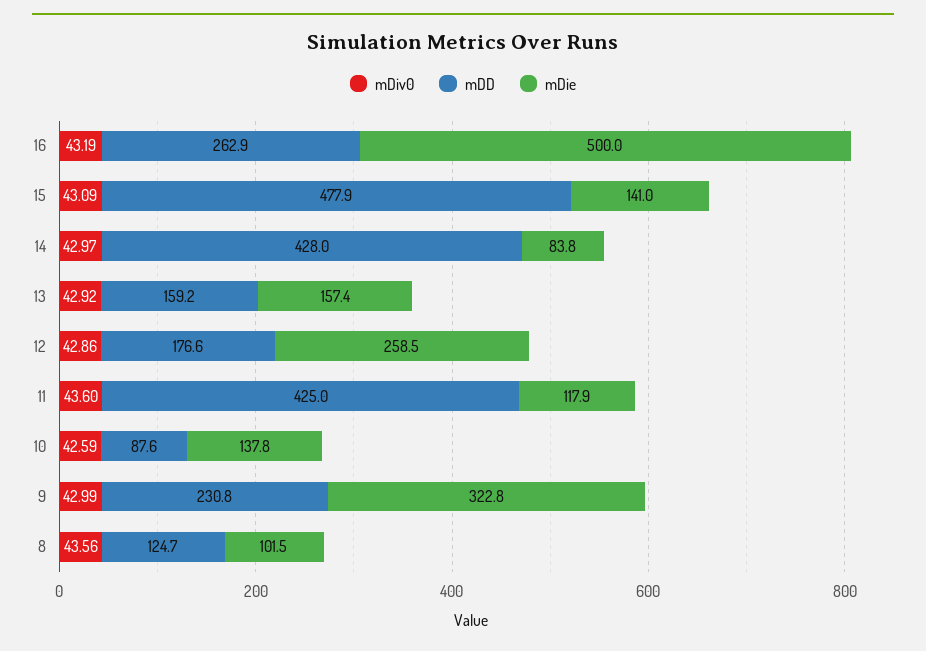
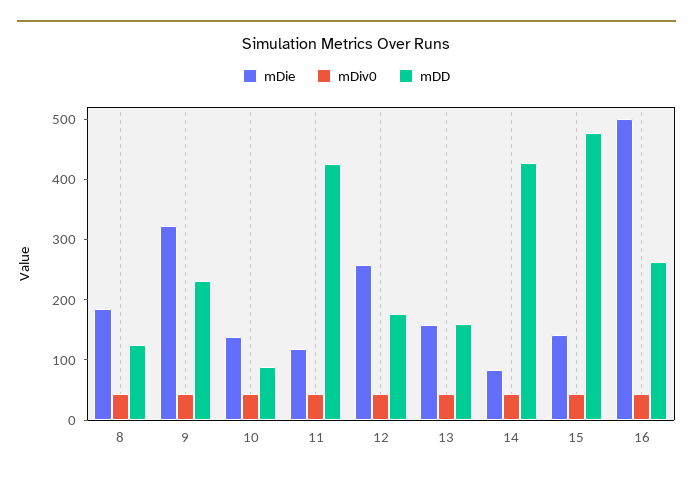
mDie, 8: 101.5 -> 180

